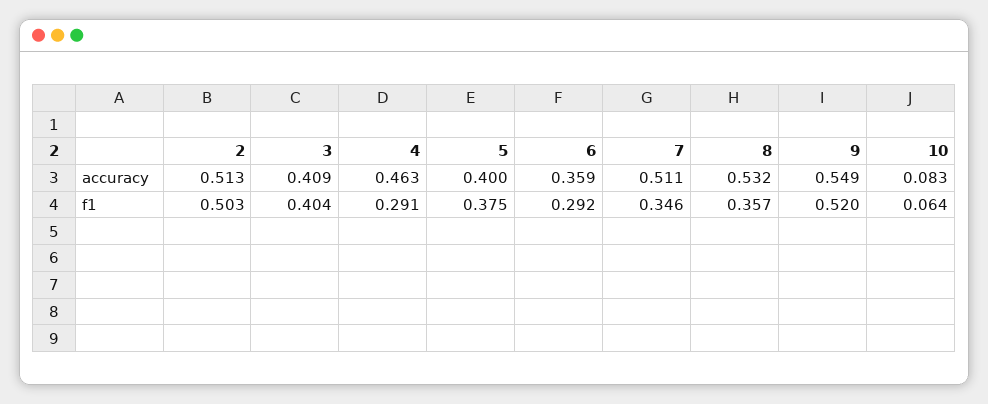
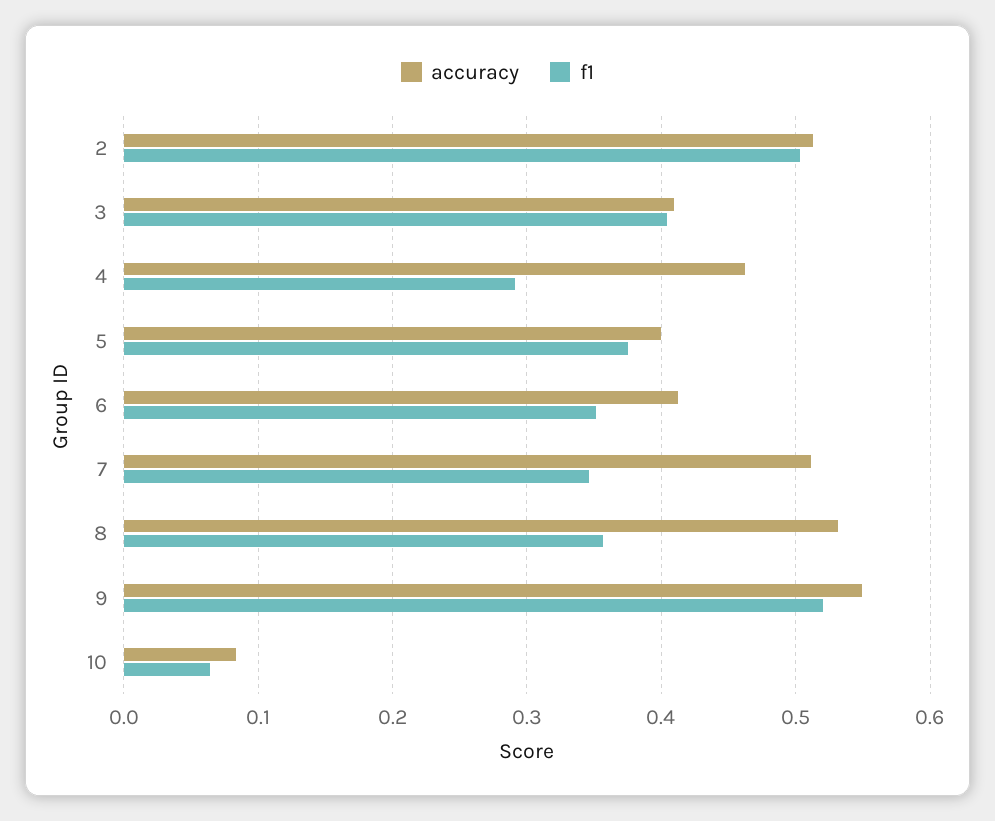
accuracy, 6: 0.359 -> 0.41
f1, 6: 0.292 -> 0.35

